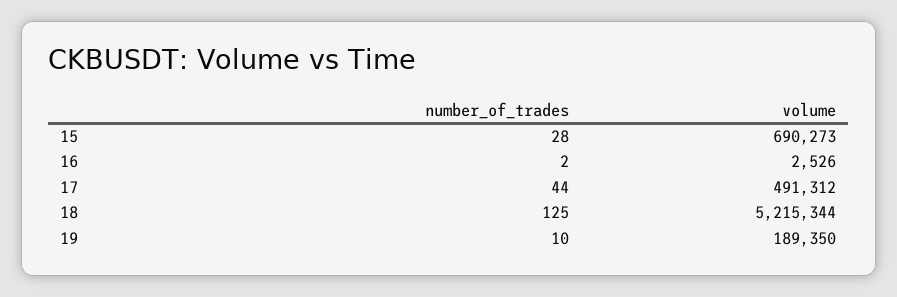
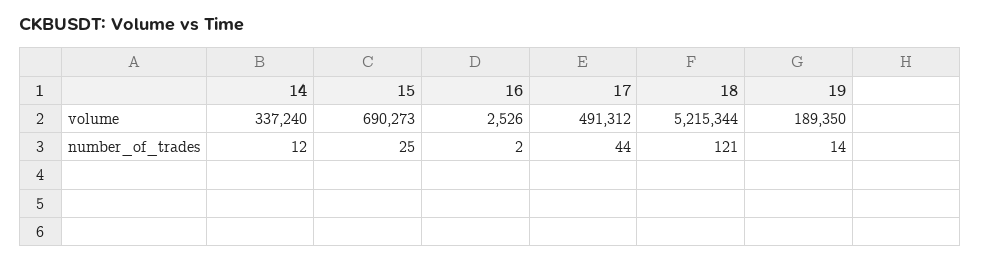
number_of_trades, 15: 28 -> 25
number_of_trades, 18: 125 -> 121
number_of_trades, 19: 10 -> 14
volume, 14: none -> 337240
number_of_trades, 14: none -> 12

